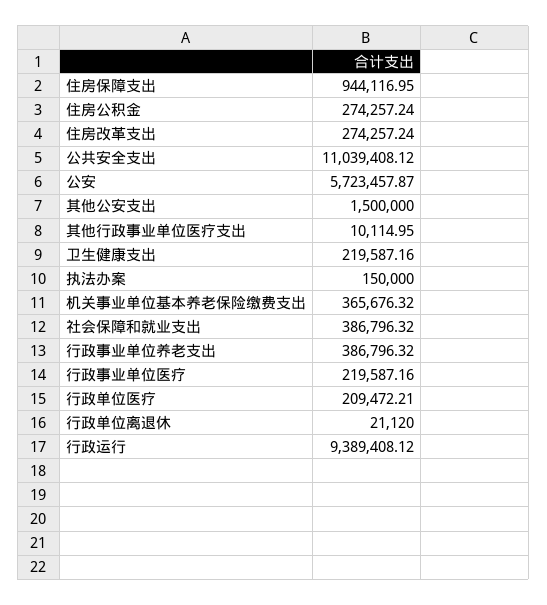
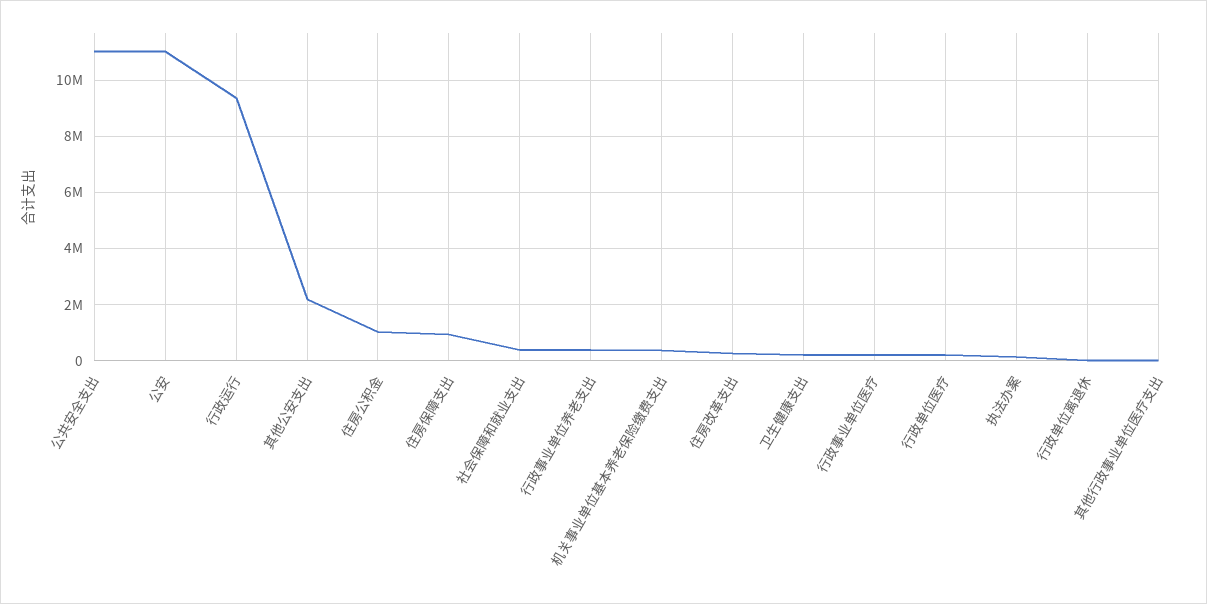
住房公积金: 274257.24 -> 1000000
公安: 5723457.87 -> 11000000
其他公安支出: 1500000 -> 2250000

